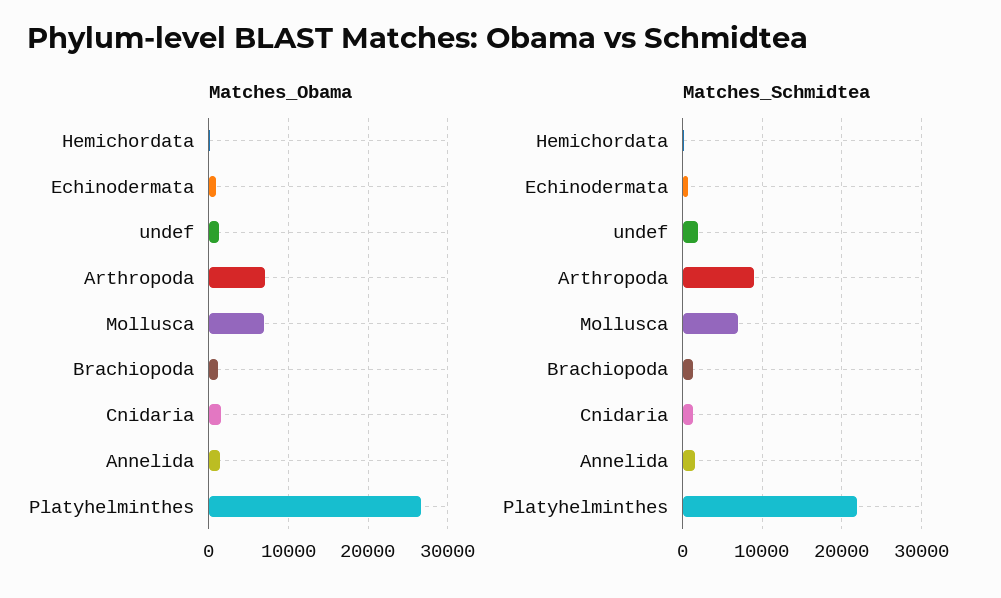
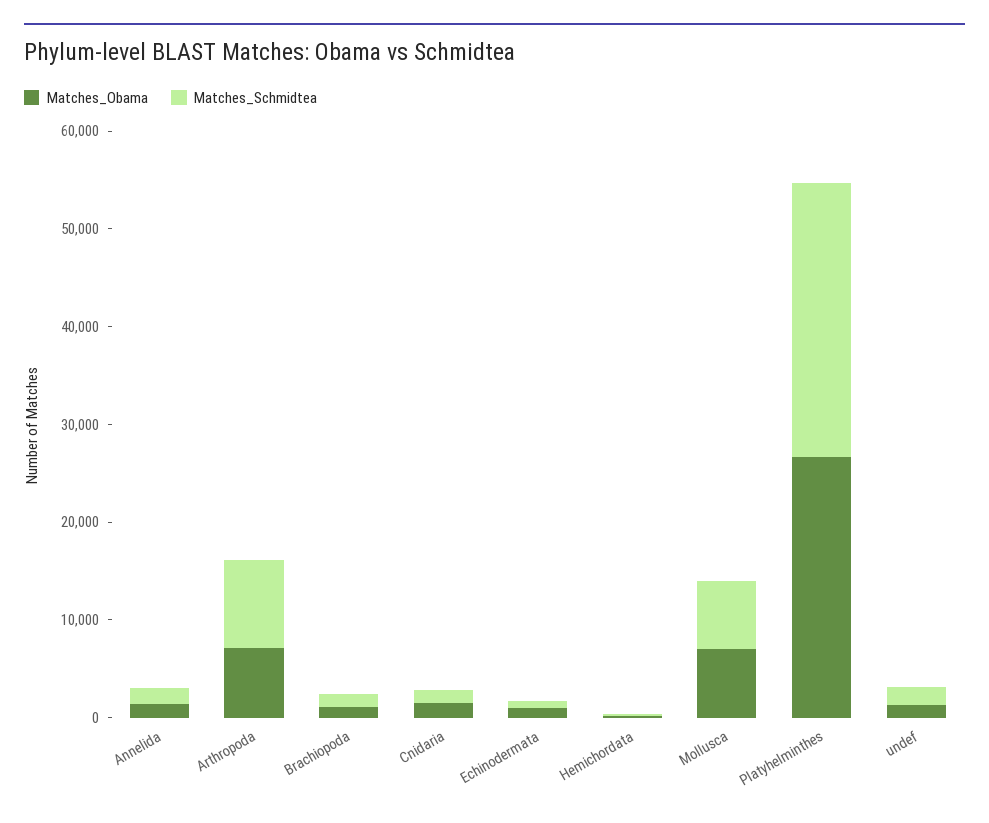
Matches_Schmidtea, Platyhelminthes: 22000 -> 28000

